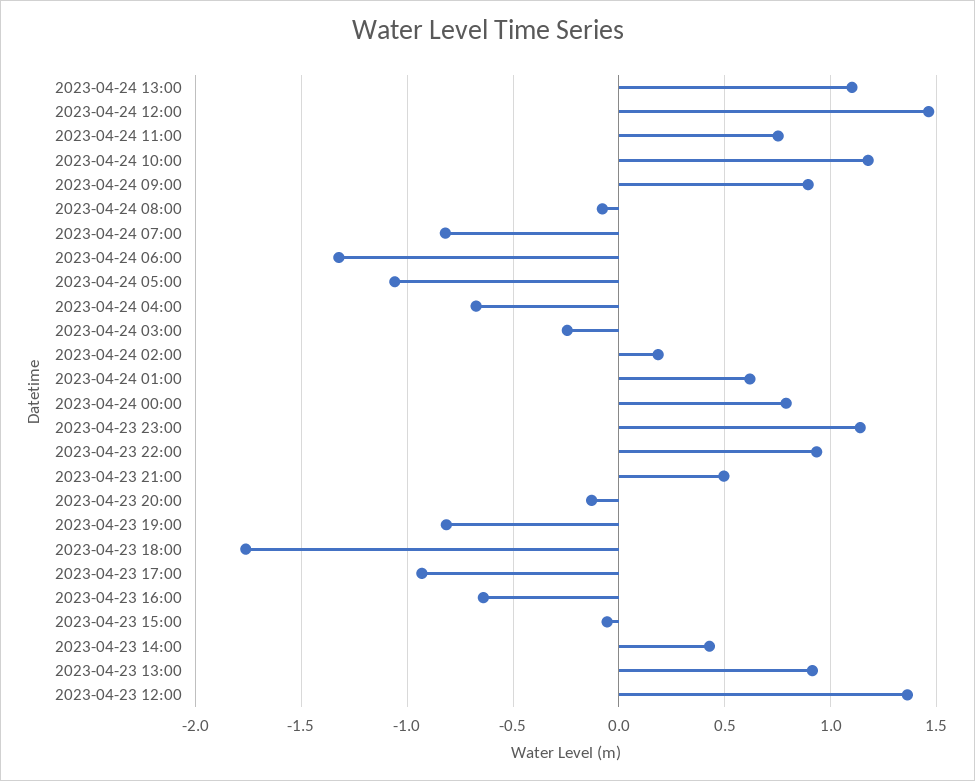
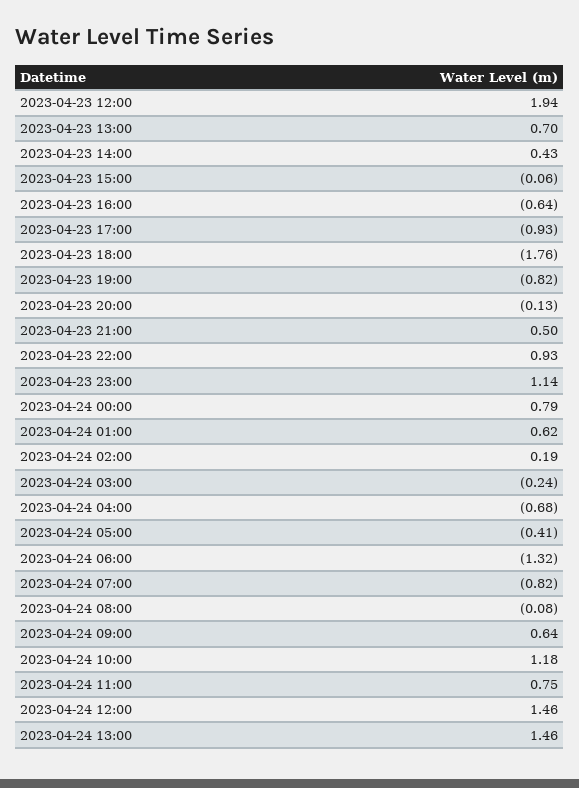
2023-04-24 13:00: 1.1 -> 1.46
2023-04-24 09:00: 0.9 -> 0.64
2023-04-24 05:00: -1.05 -> -0.41
2023-04-23 13:00: 0.9 -> 0.7
2023-04-23 12:00: 1.35 -> 1.94

